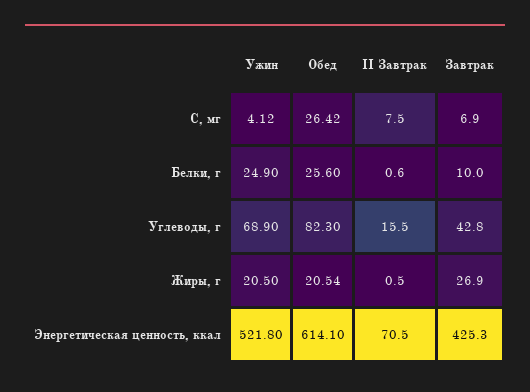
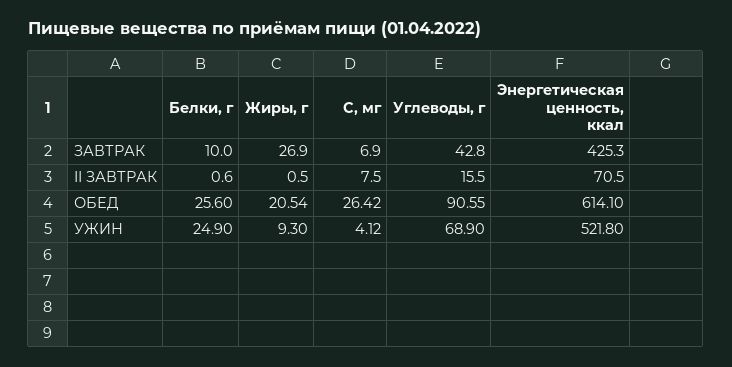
Обед, Углеводы, г: 82.3 -> 90.55
Ужин, Жиры, г: 20.5 -> 9.3

